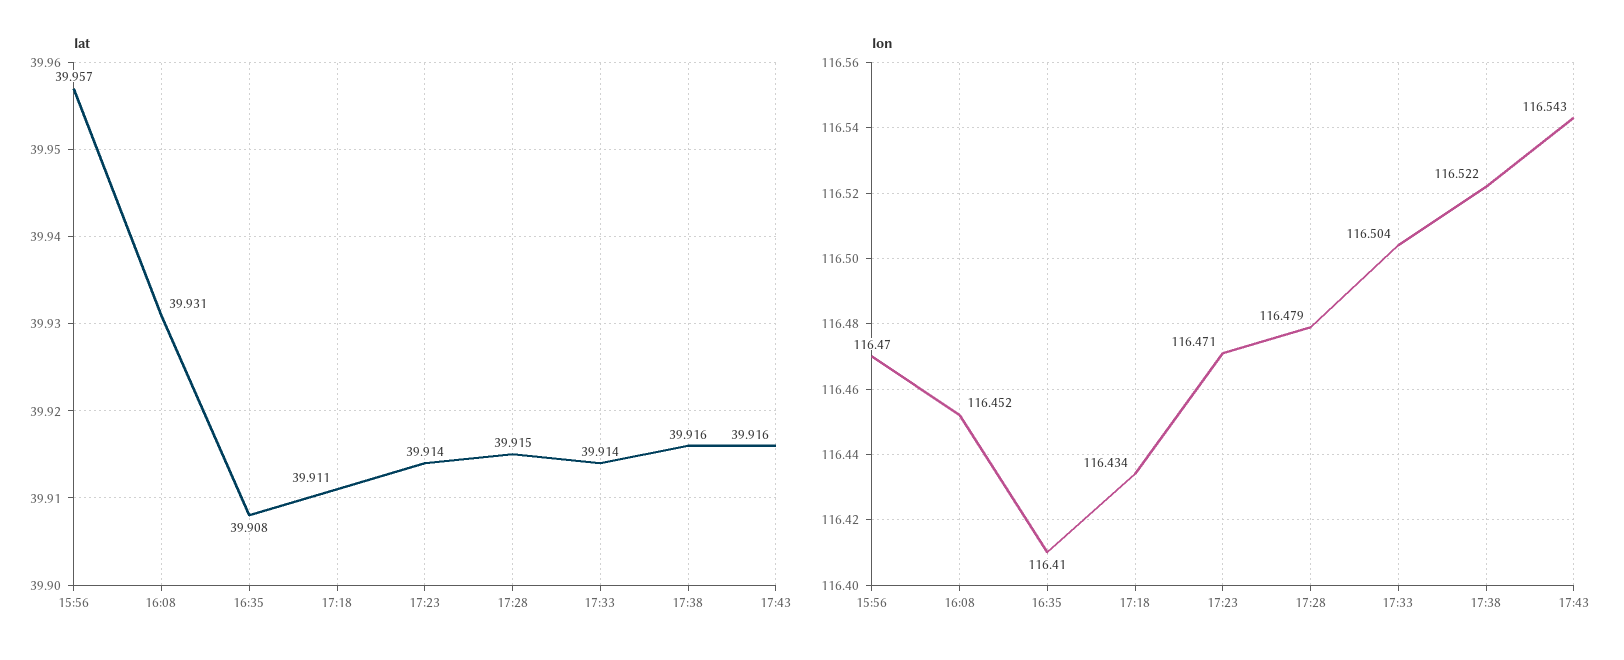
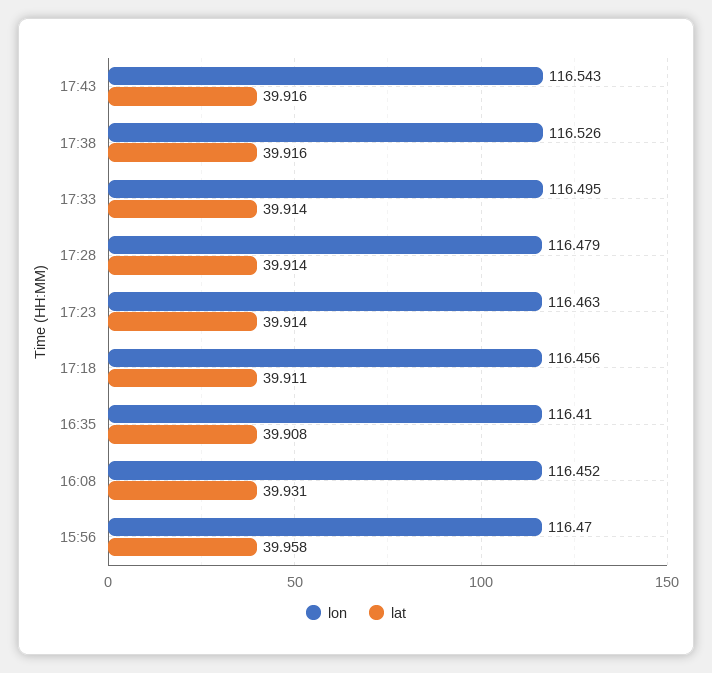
lat, 15:56: 39.957 -> 39.958
lat, 17:28: 39.915 -> 39.914
lon, 17:18: 116.434 -> 116.456
lon, 17:23: 116.471 -> 116.463
lon, 17:33: 116.504 -> 116.495
lon, 17:38: 116.522 -> 116.526

